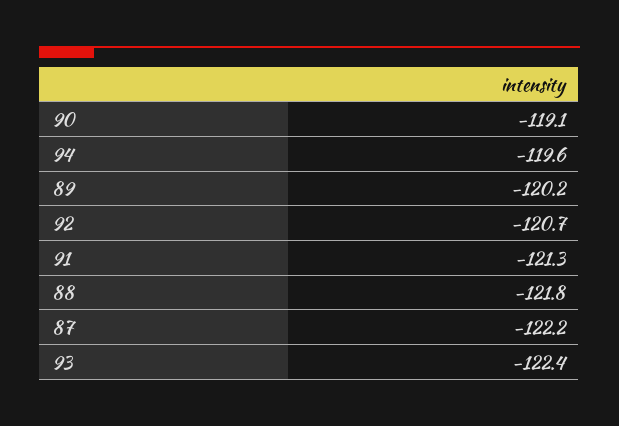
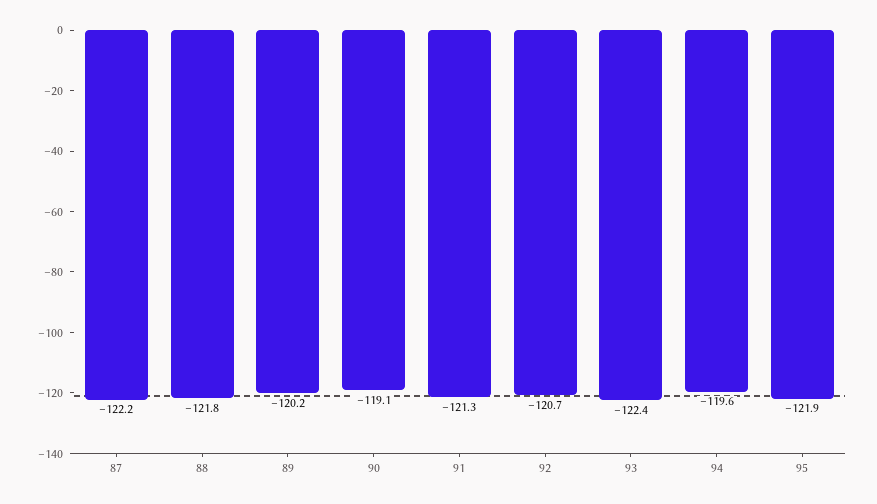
95: none -> -121.9

